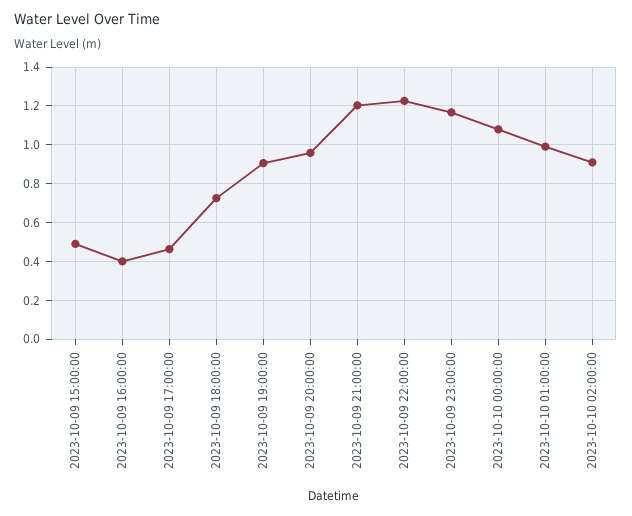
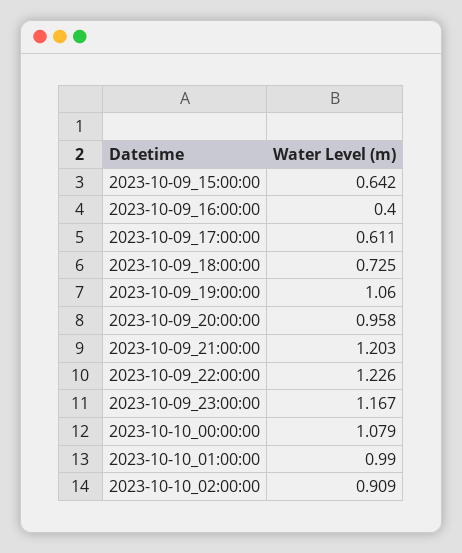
2023-10-09 15:00:00: 0.5 -> 0.642
2023-10-09 17:00:00: 0.45 -> 0.611
2023-10-09 19:00:00: 0.9 -> 1.06

